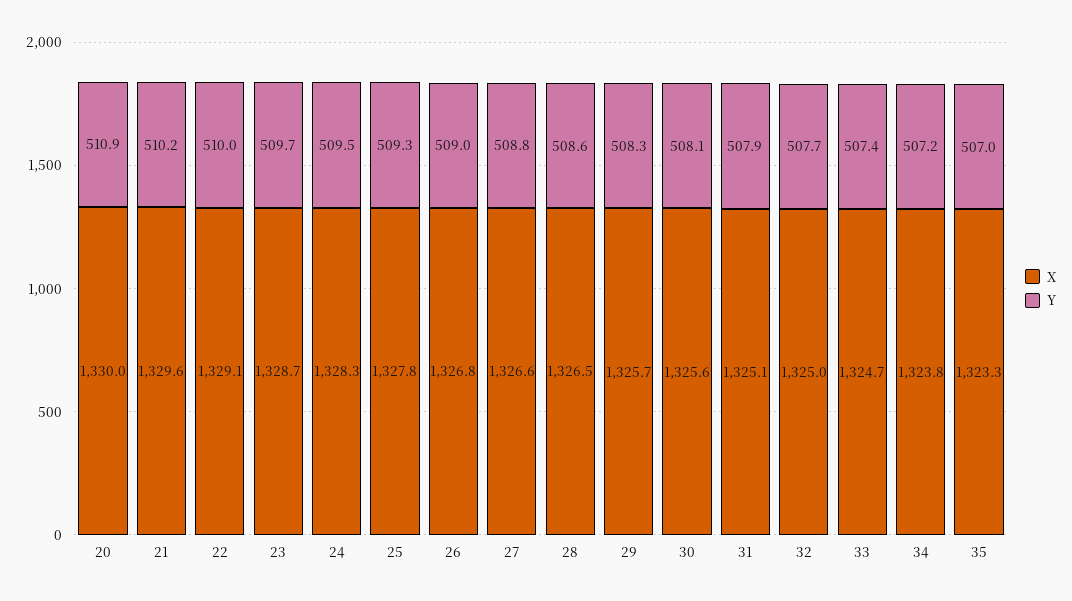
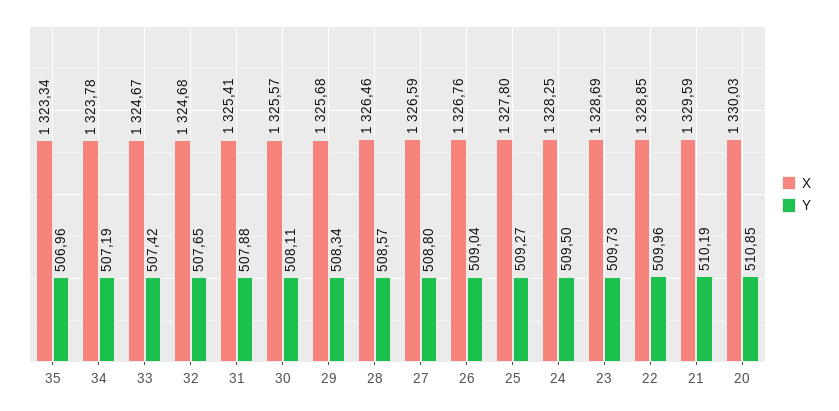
X, 22: 1329.1 -> 1328.85
X, 31: 1325.1 -> 1325.41
X, 32: 1325 -> 1324.68

